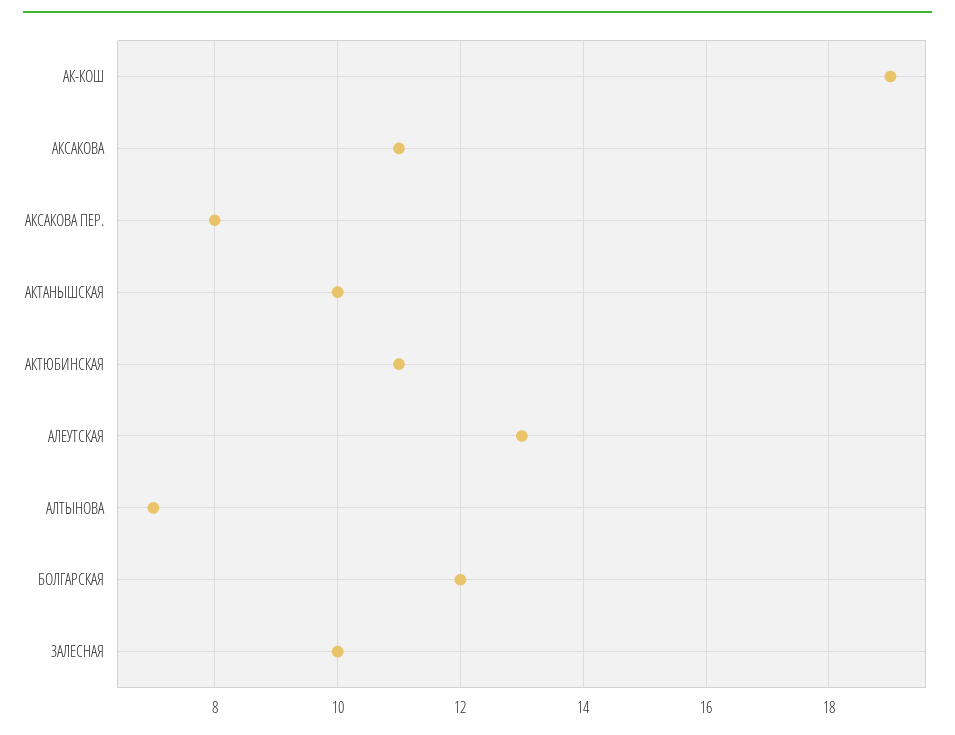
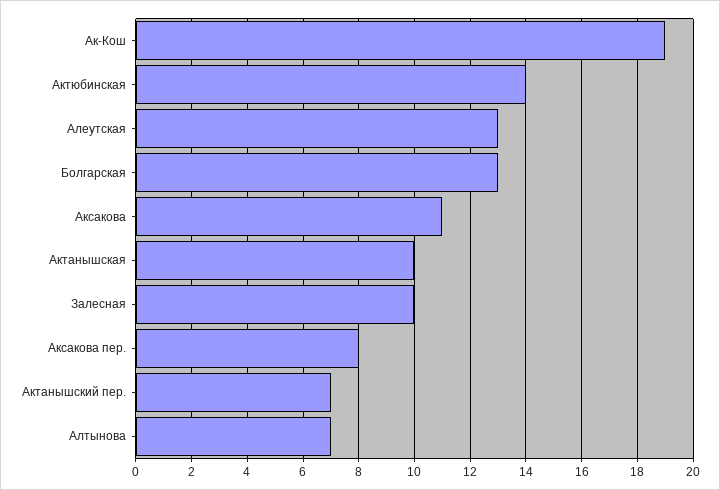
АКТЮБИНСКАЯ: 11 -> 14
БОЛГАРСКАЯ: 12 -> 13
Актанышский пер.: none -> 7

